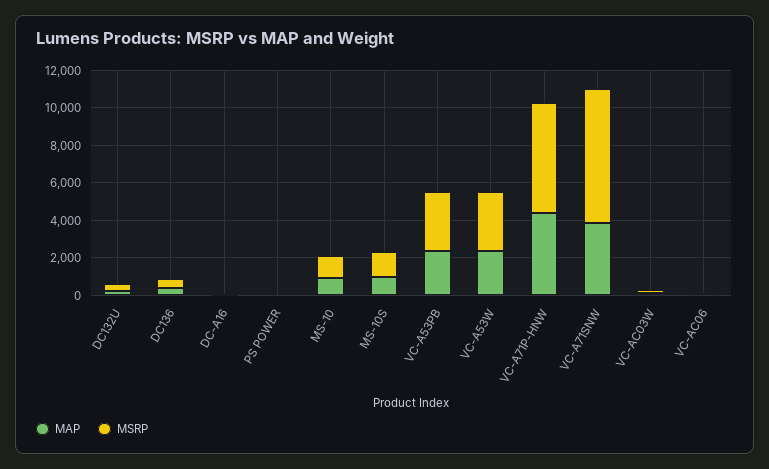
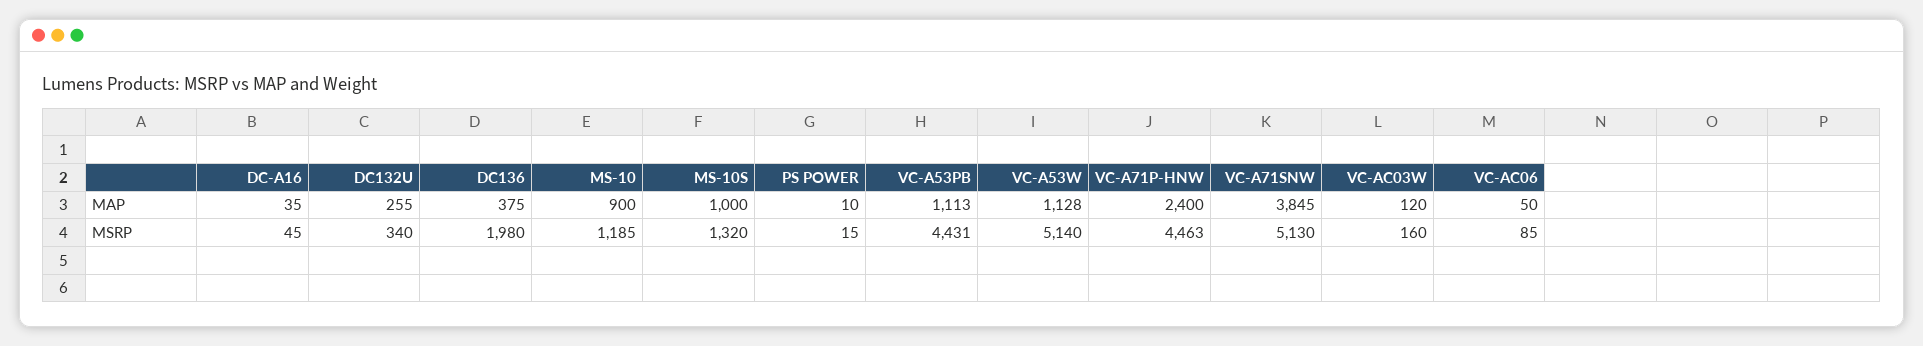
MSRP, DC136: 500 -> 1980
MAP, VC-A53PB: 2500 -> 1113
MSRP, VC-A53PB: 3000 -> 4431
MAP, VC-A53W: 2500 -> 1128
MSRP, VC-A53W: 3000 -> 5140
MAP, VC-A71P-HNW: 4500 -> 2400
MSRP, VC-A71P-HNW: 6000 -> 4463
MSRP, VC-A71SNW: 7000 -> 5130

